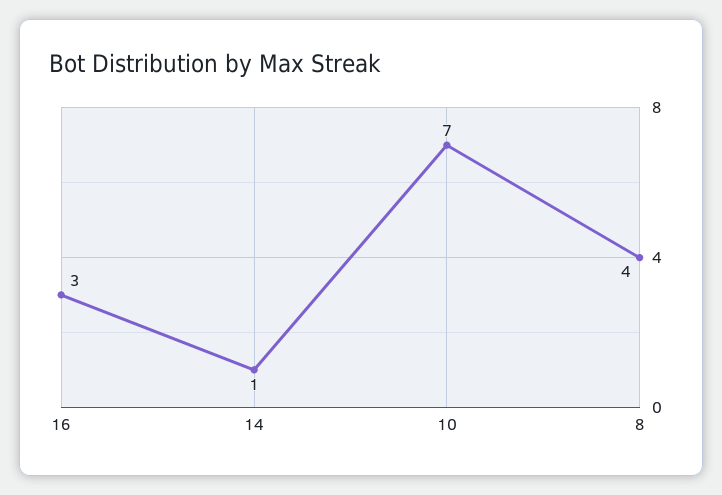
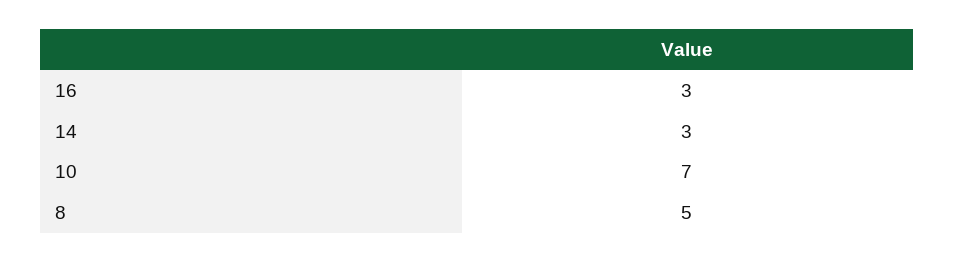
14: 1 -> 3
8: 4 -> 5

